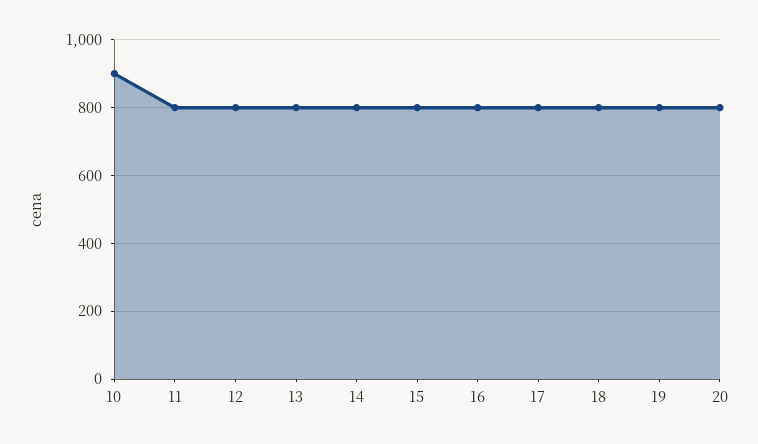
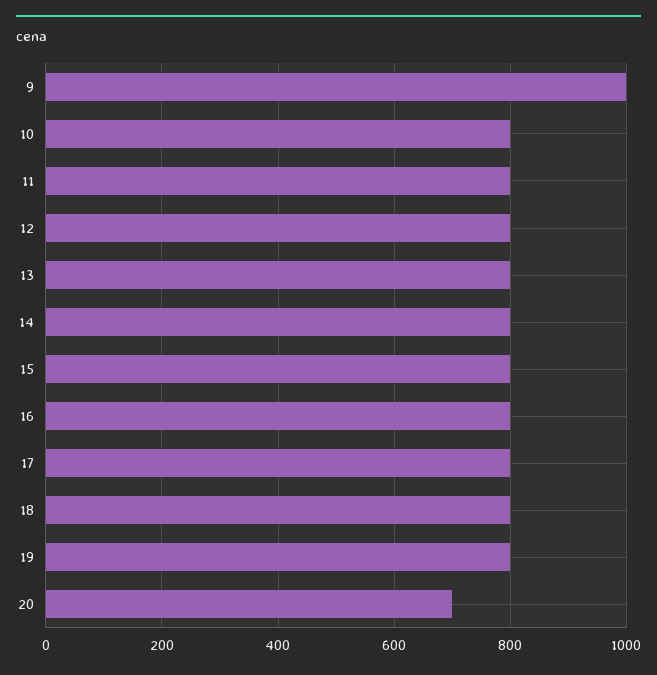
10: 900 -> 800
20: 800 -> 700
9: none -> 1000

